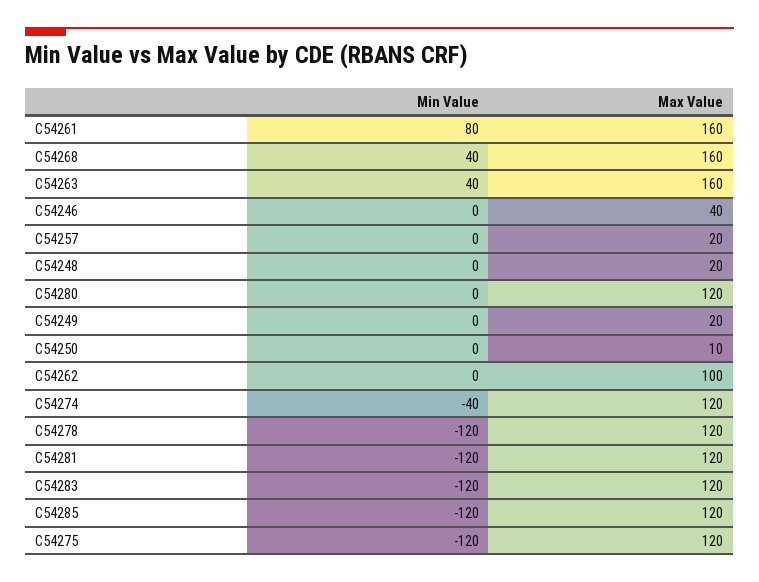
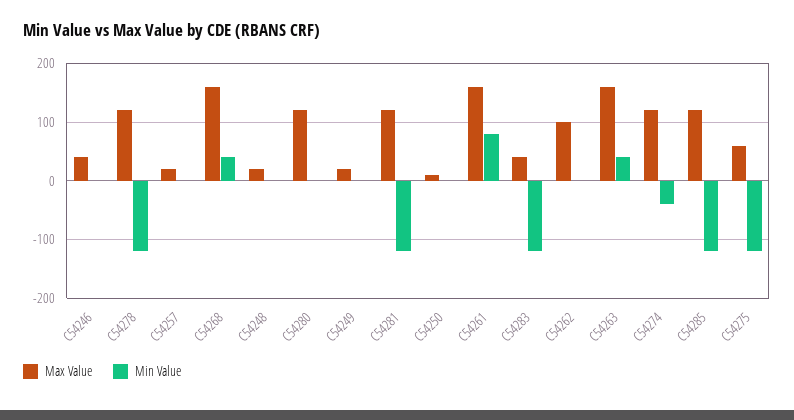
Max Value, C54283: 120 -> 40
Max Value, C54275: 120 -> 60

